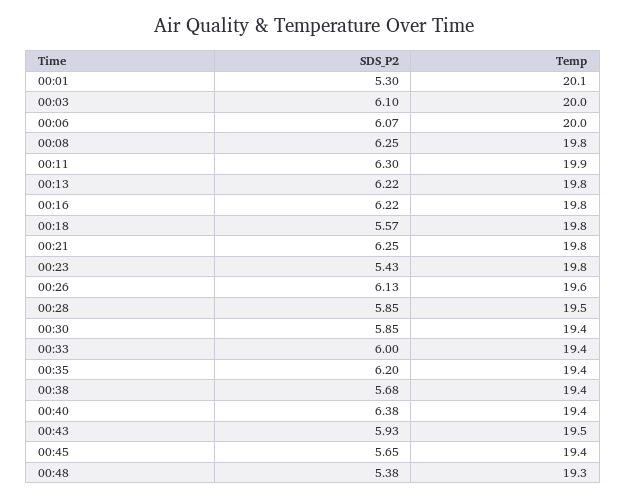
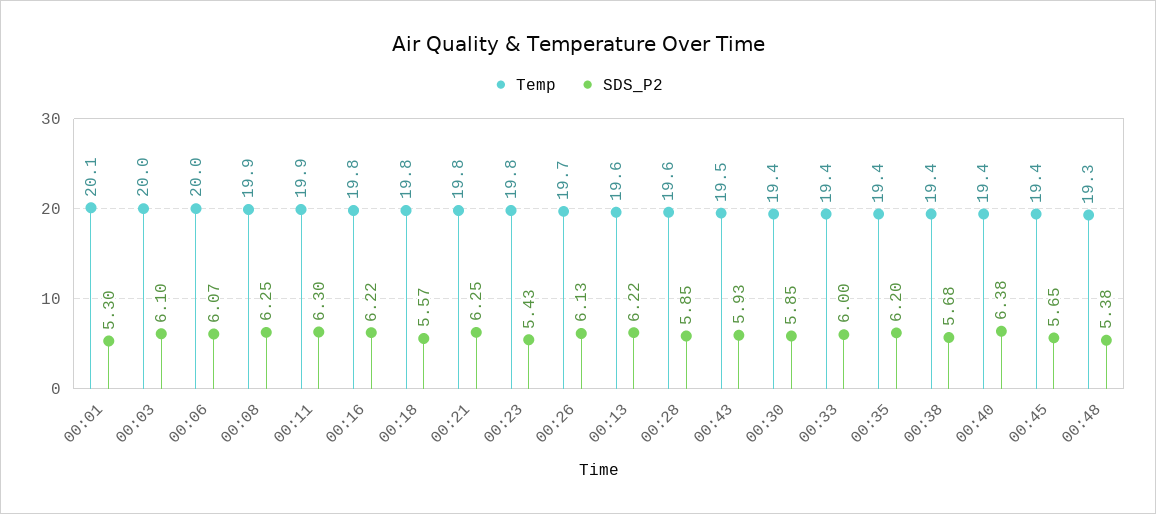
Temp, 00:08: 19.8 -> 19.9
Temp, 00:13: 19.8 -> 19.6
Temp, 00:26: 19.6 -> 19.7
Temp, 00:28: 19.5 -> 19.6

